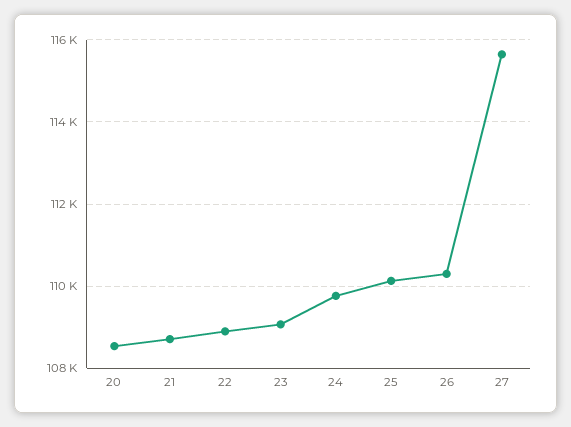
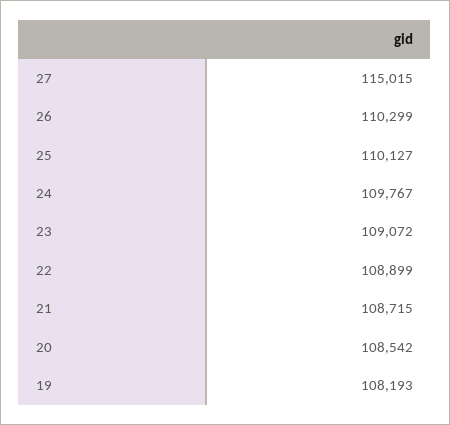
27: 115600 -> 115015
19: none -> 108193

